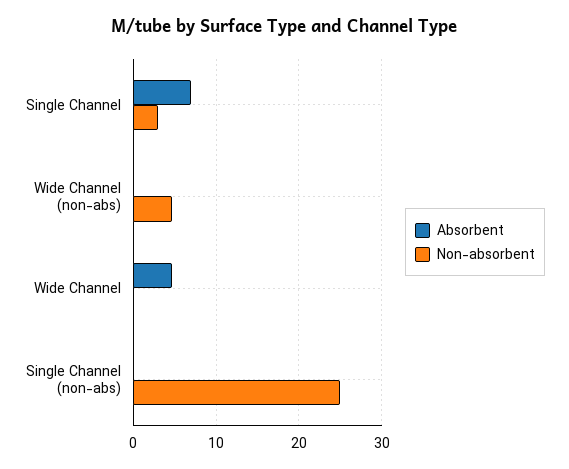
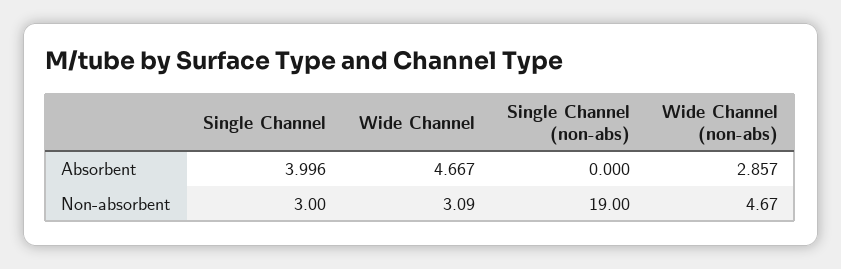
Absorbent, Single Channel: 7 -> 3.996
Absorbent, Wide Channel (non-abs): 0 -> 2.857
Non-absorbent, Wide Channel: 0 -> 3.09
Non-absorbent, Single Channel (non-abs): 25 -> 19

